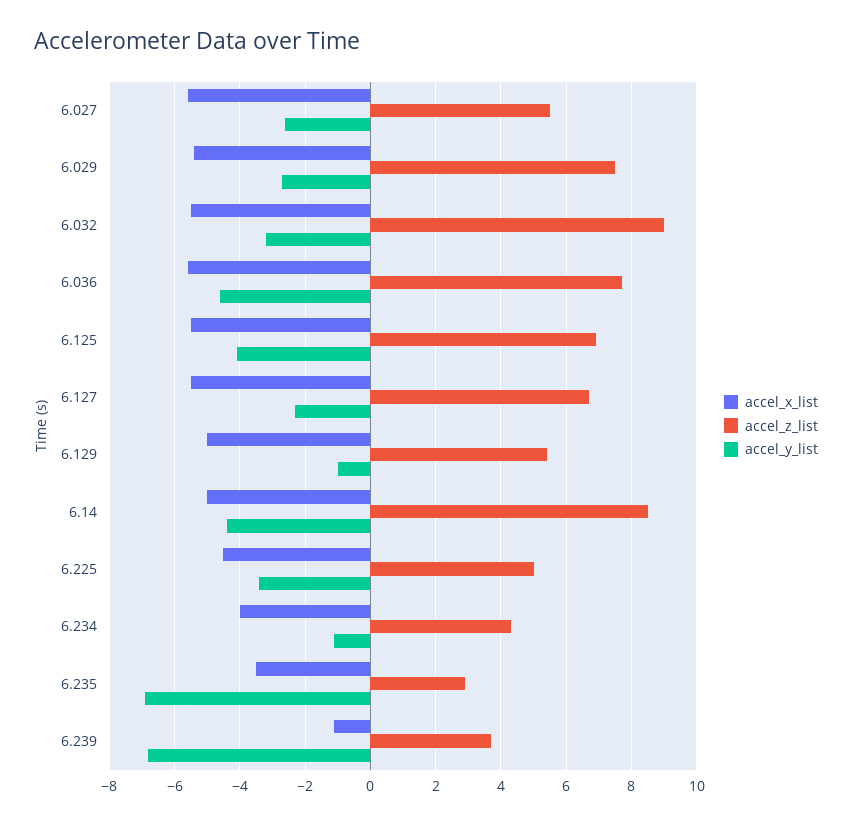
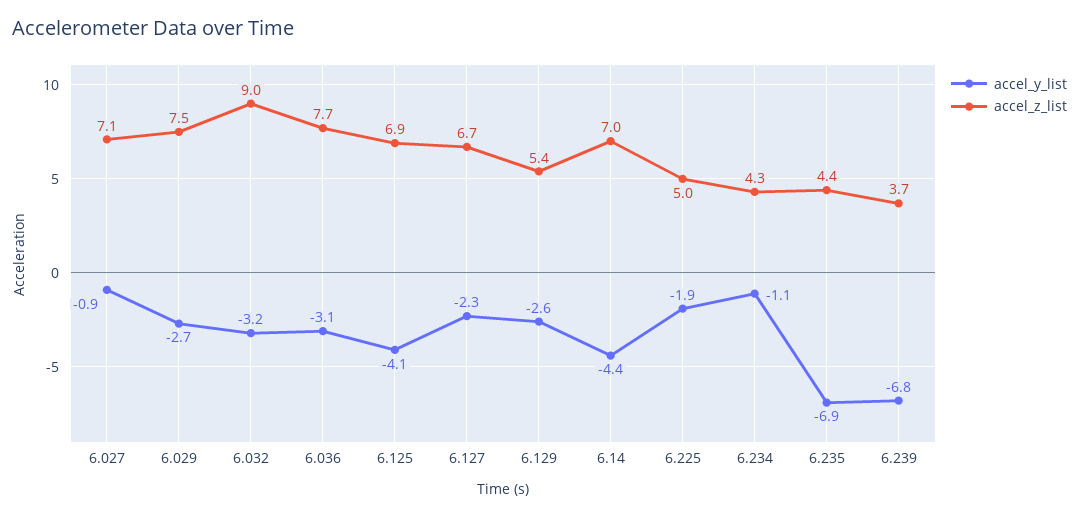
accel_x_list, 6.027: -5.5 -> none
accel_z_list, 6.027: 5.5 -> 7.1
accel_y_list, 6.027: -2.5 -> -0.9
accel_x_list, 6.029: -5.5 -> none
accel_x_list, 6.032: -5.5 -> none
accel_x_list, 6.036: -5.5 -> none
accel_y_list, 6.036: -4.5 -> -3.1
accel_x_list, 6.125: -5.5 -> none
accel_x_list, 6.127: -5.5 -> none
accel_x_list, 6.129: -5 -> none
accel_y_list, 6.129: -1 -> -2.6
accel_x_list, 6.14: -5 -> none
accel_z_list, 6.14: 8.5 -> 7
accel_x_list, 6.225: -4.5 -> none
accel_y_list, 6.225: -3.5 -> -1.9
accel_x_list, 6.234: -4 -> none
accel_x_list, 6.235: -3.5 -> none
accel_z_list, 6.235: 3 -> 4.4
accel_x_list, 6.239: -1 -> none

